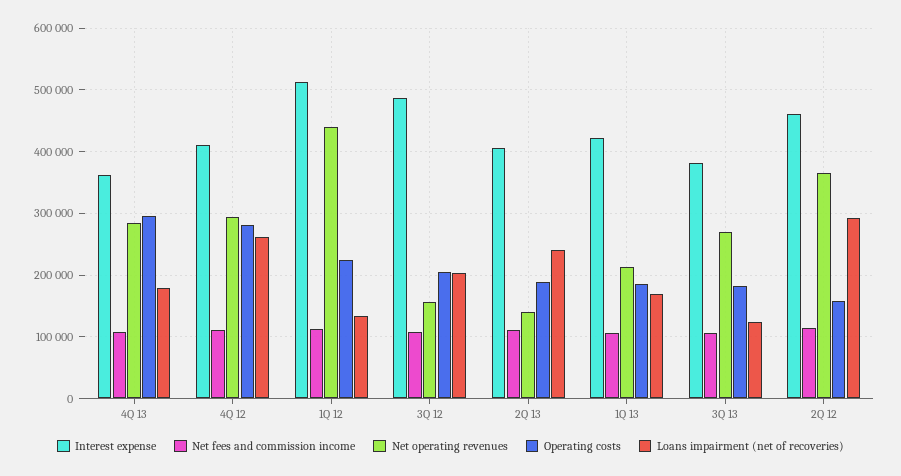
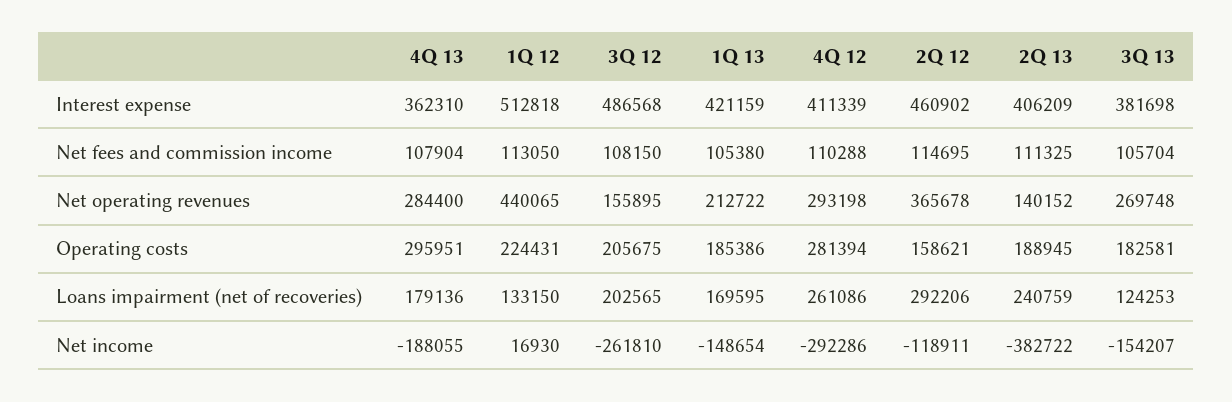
Net income, 4Q 13: none -> -188055
Net income, 1Q 12: none -> 16930
Net income, 3Q 12: none -> -261810
Net income, 1Q 13: none -> -148654
Net income, 4Q 12: none -> -292286
Net income, 2Q 12: none -> -118911
Net income, 2Q 13: none -> -382722
Net income, 3Q 13: none -> -154207

